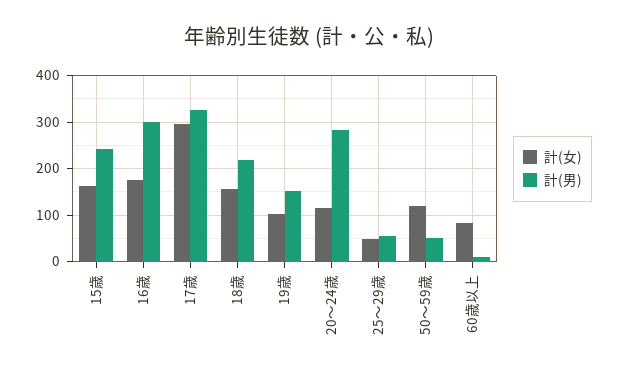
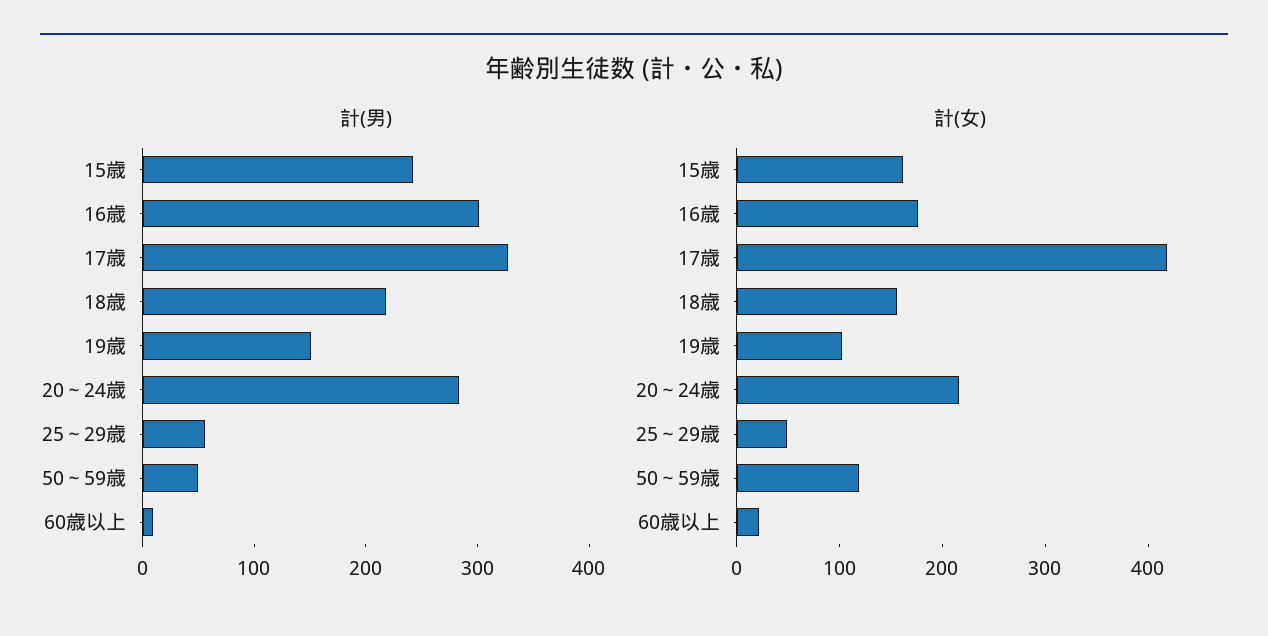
計(女), 17歳: 300 -> 420
計(女), 20～24歳: 120 -> 220
計(女), 60歳以上: 80 -> 20

